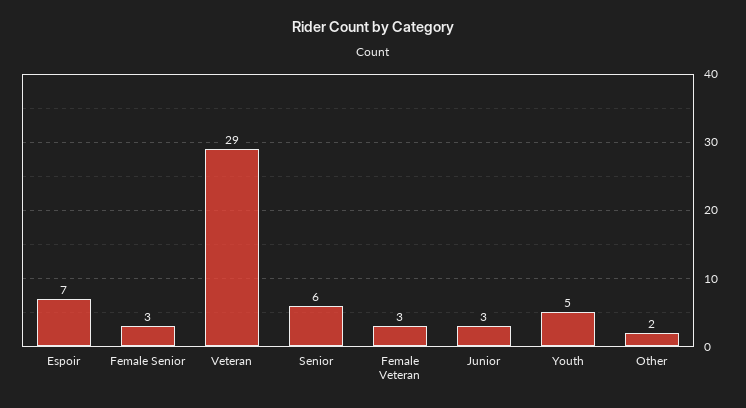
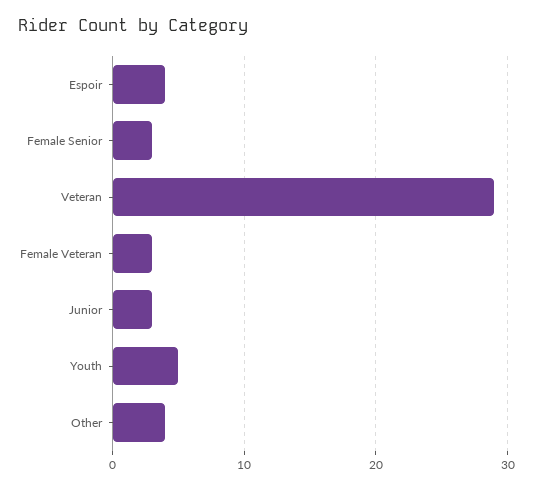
Espoir: 7 -> 4
Senior: 6 -> none
Other: 2 -> 4

